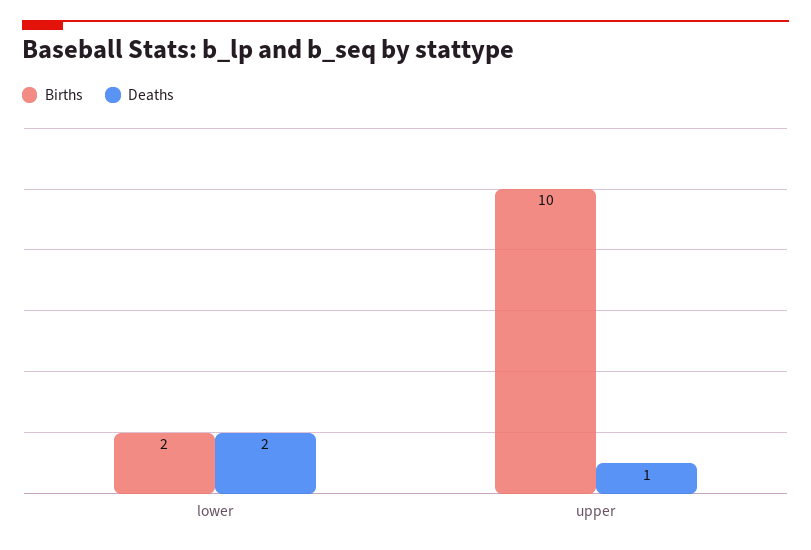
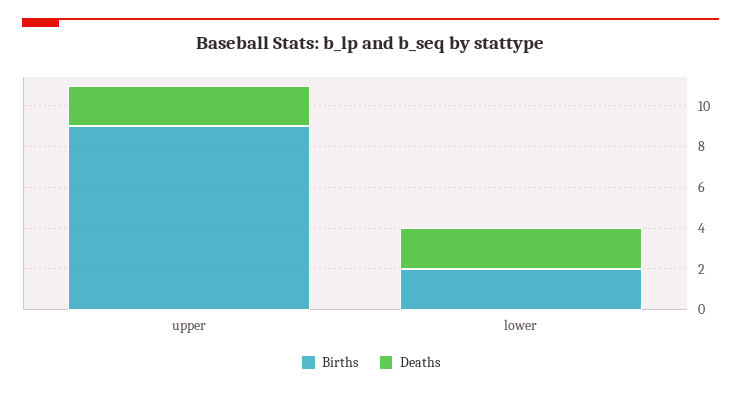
Births, upper: 10 -> 9
Deaths, upper: 1 -> 2

